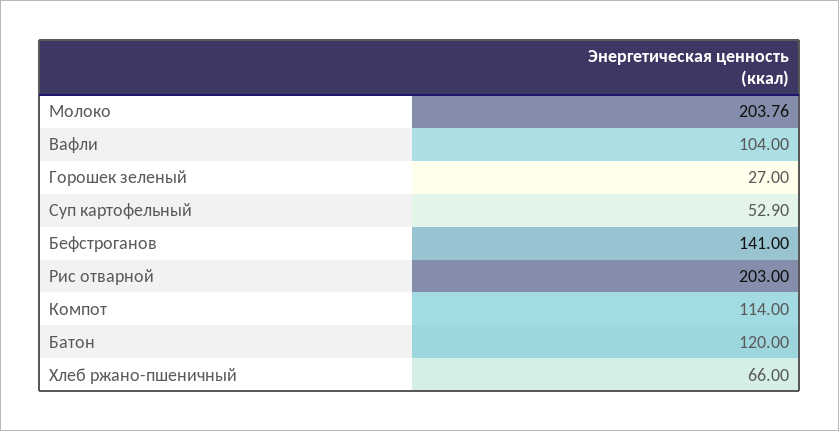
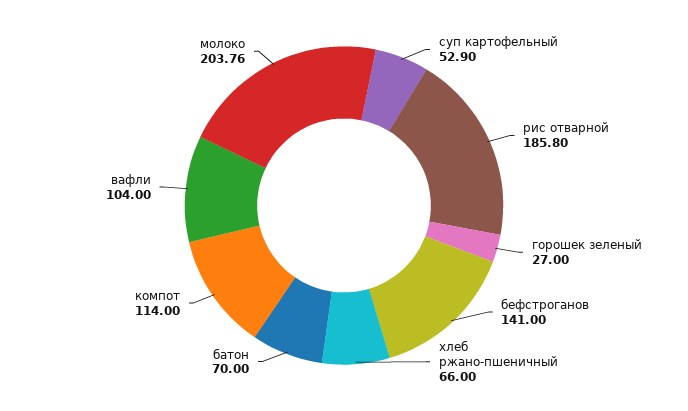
Рис отварной: 203 -> 185.8
Батон: 120 -> 70

